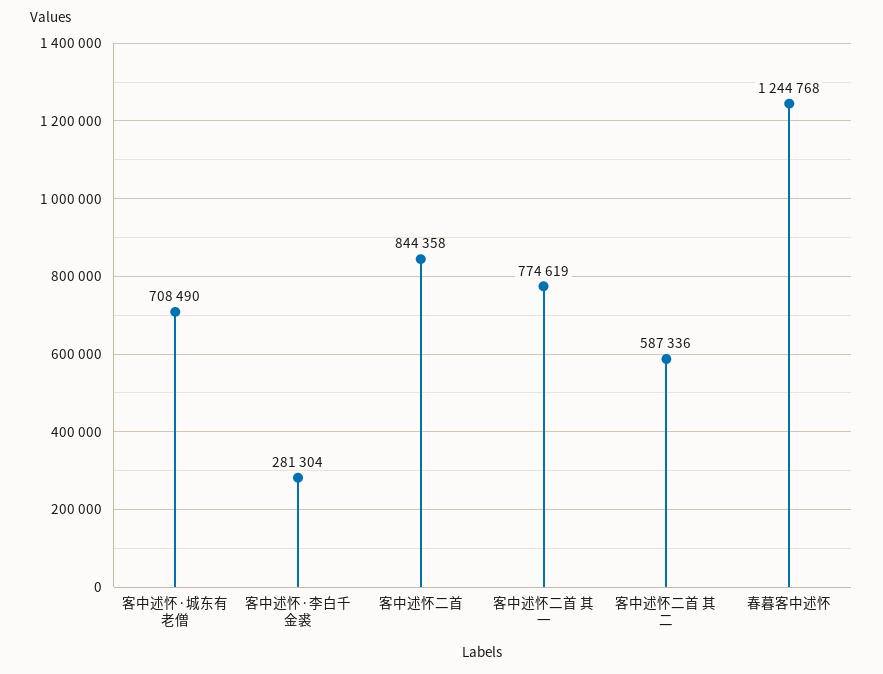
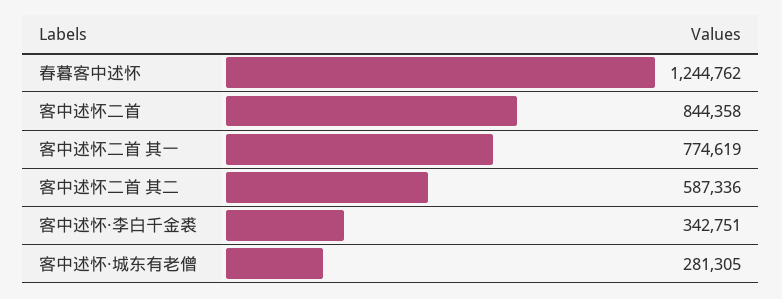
客中述怀·城东有老僧: 708490 -> 281305
客中述怀·李白千金裘: 281304 -> 342751
春暮客中述怀: 1244768 -> 1244762

